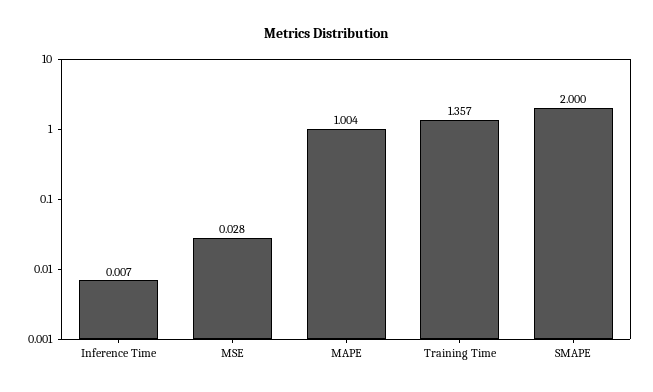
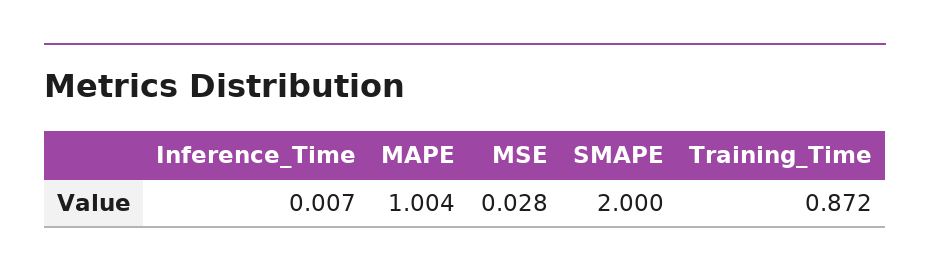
Training Time: 1.357 -> 0.872

